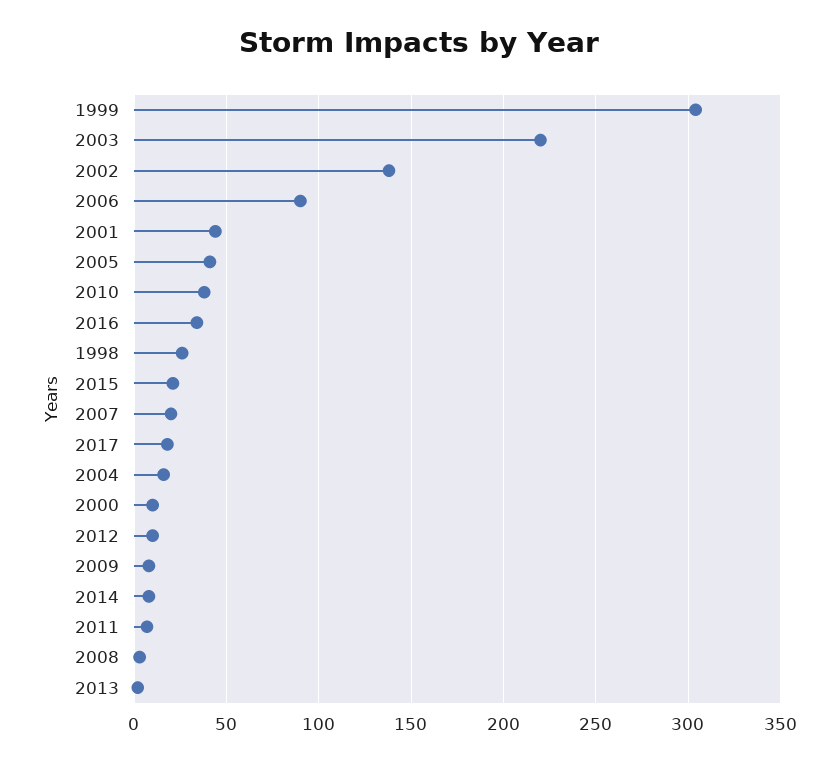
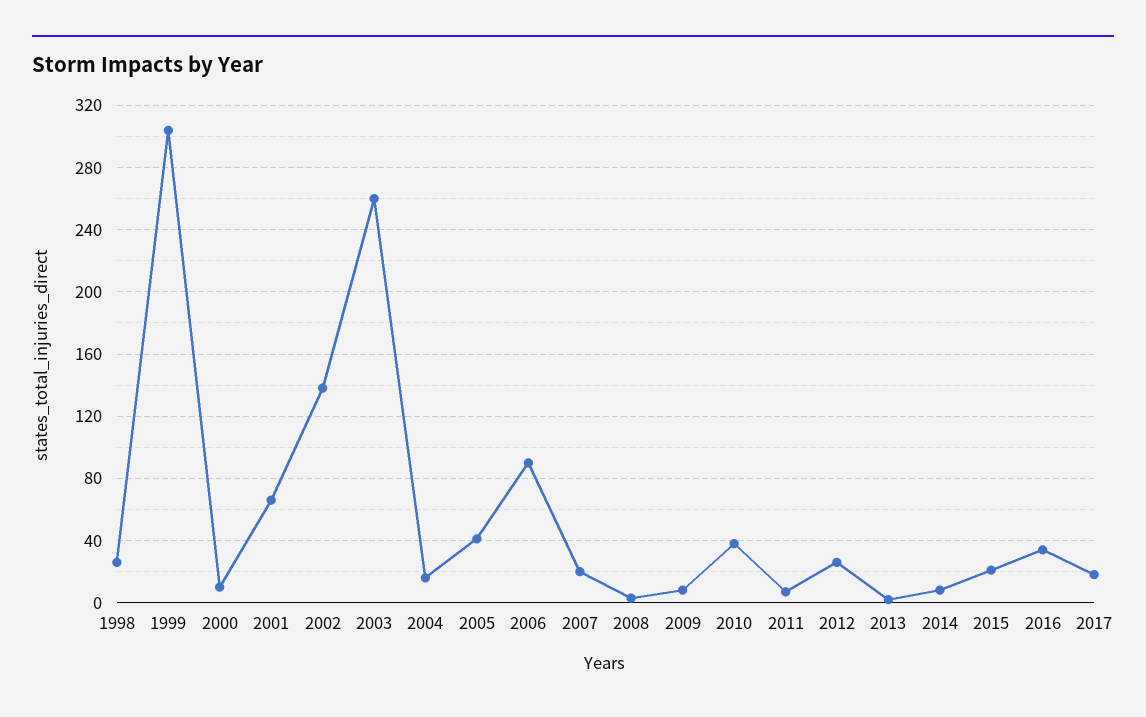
2003: 220 -> 260
2001: 45 -> 65
2012: 10 -> 25

